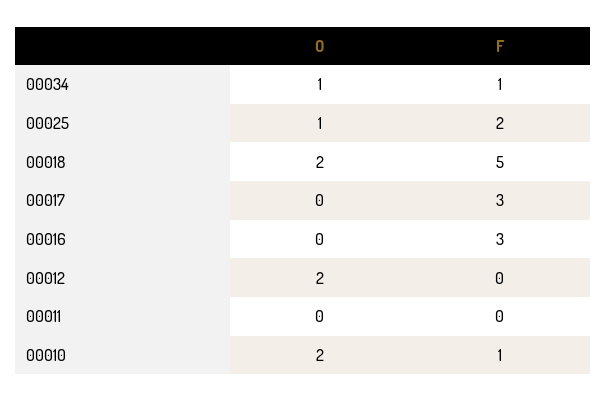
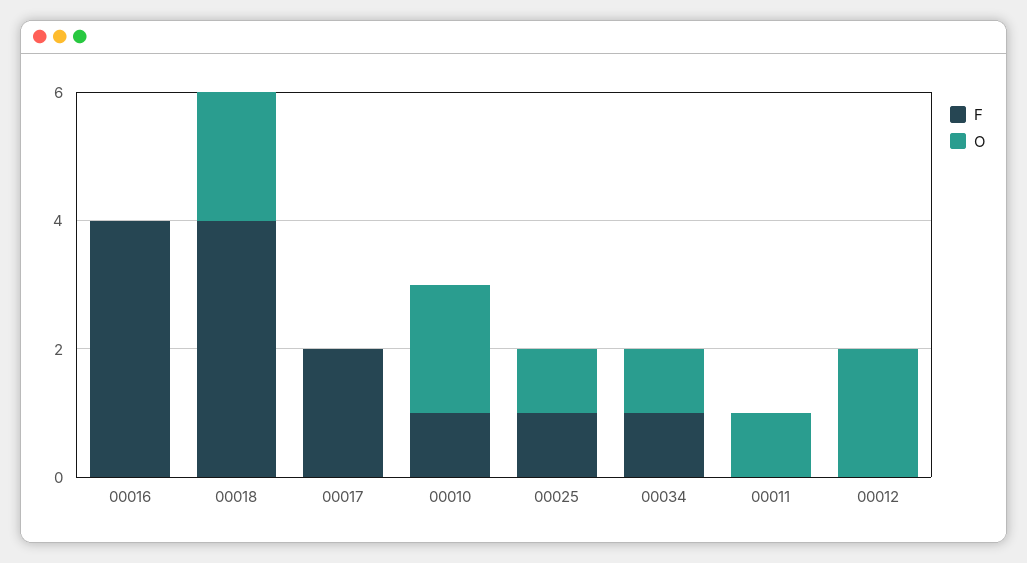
F, 00025: 2 -> 1
F, 00018: 5 -> 4
F, 00017: 3 -> 2
F, 00016: 3 -> 4
O, 00011: 0 -> 1

